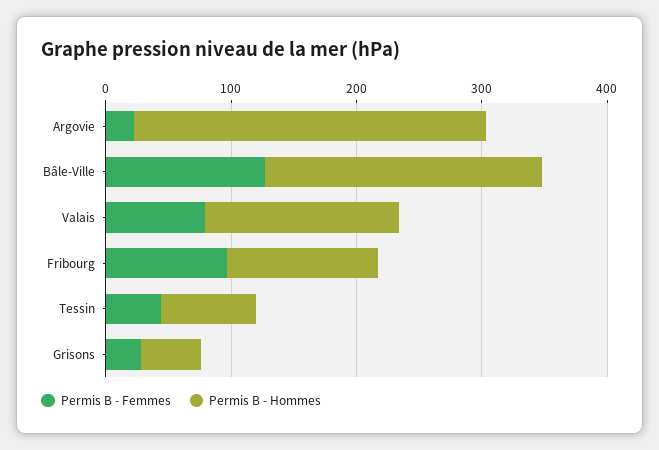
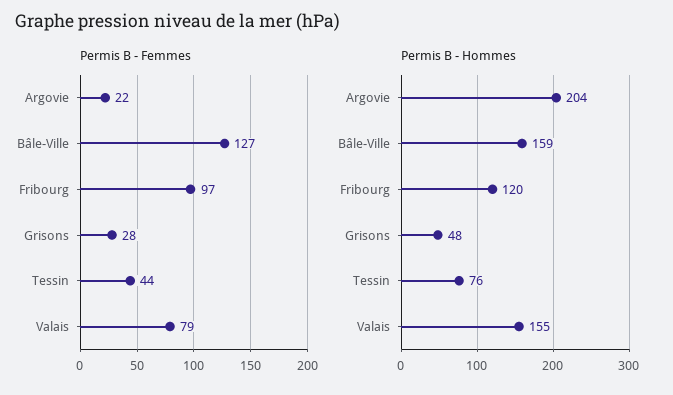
Permis B - Hommes, Argovie: 280 -> 204
Permis B - Hommes, Bâle-Ville: 220 -> 159

